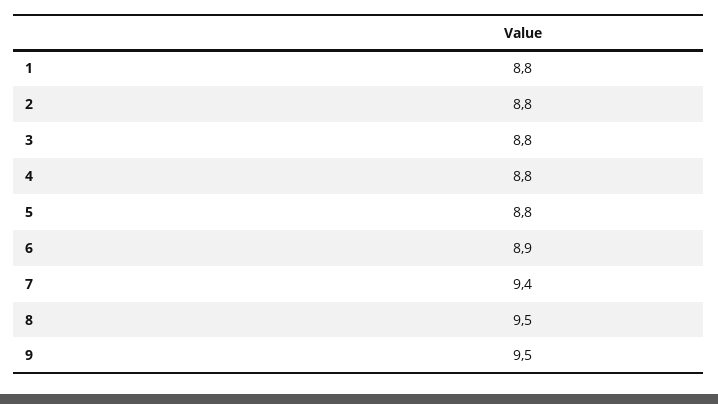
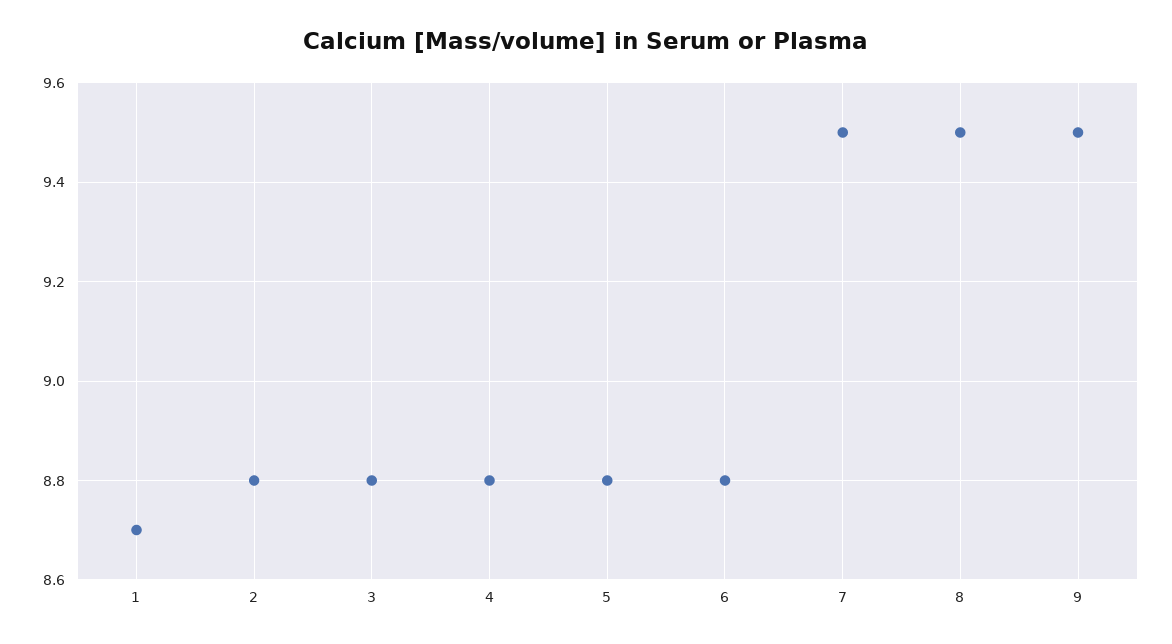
1: 8.8 -> 8.7
6: 8.9 -> 8.8
7: 9.4 -> 9.5

